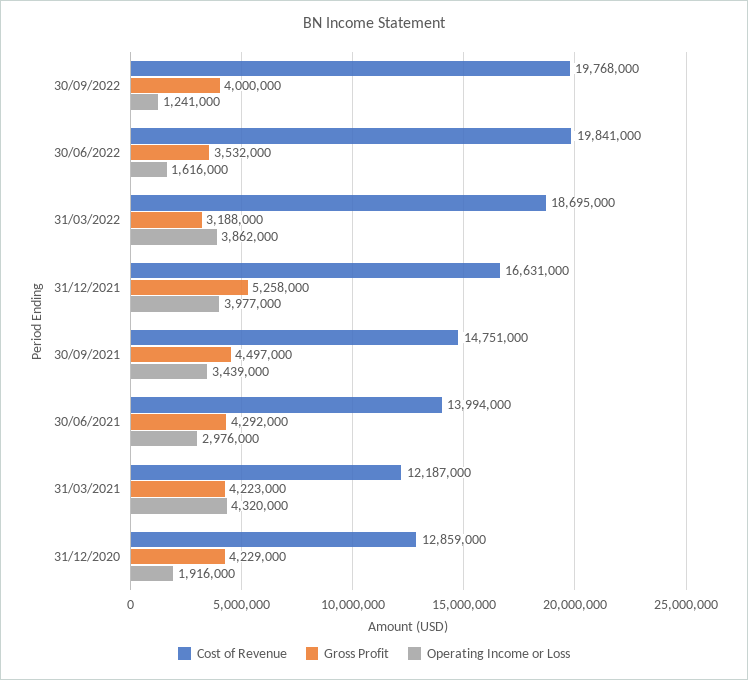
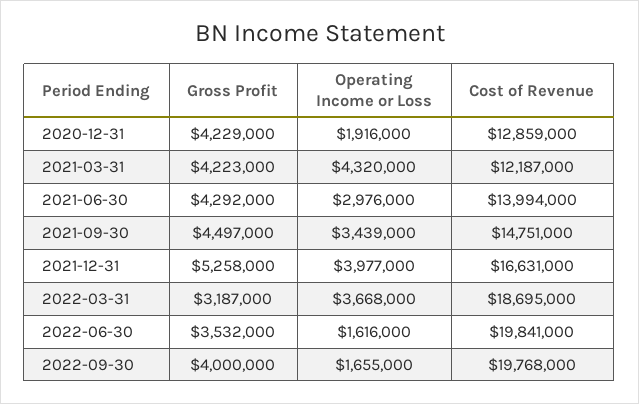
Operating Income or Loss, 30/09/2022: 1241000 -> 1655000
Gross Profit, 31/03/2022: 3188000 -> 3187000
Operating Income or Loss, 31/03/2022: 3862000 -> 3668000

